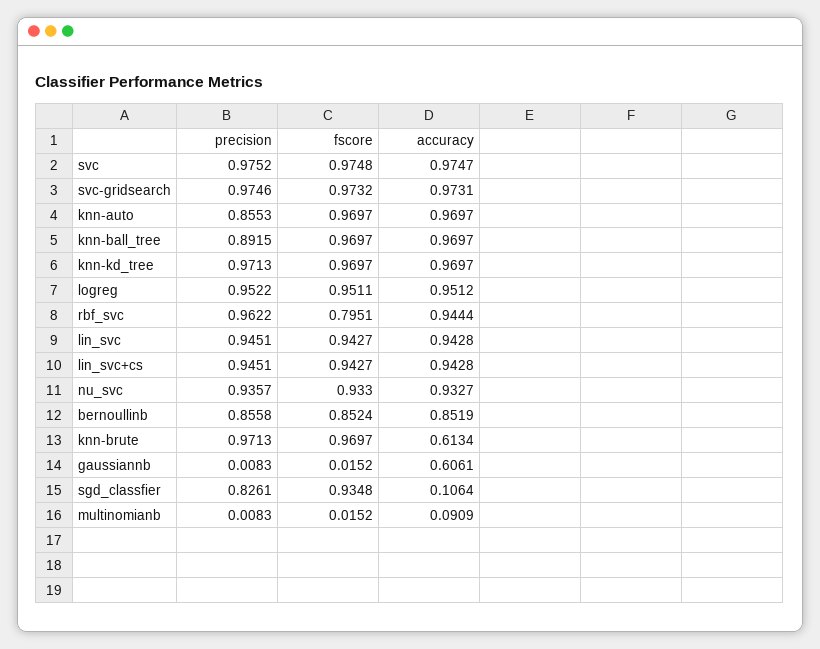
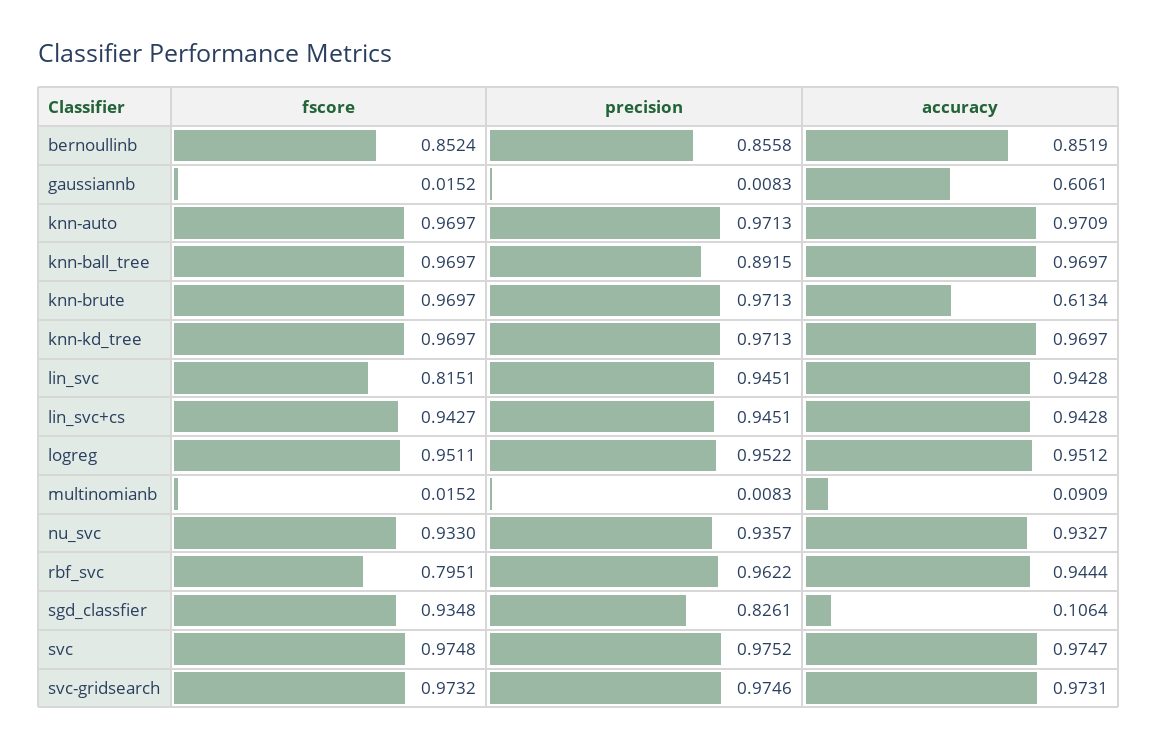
precision, knn-auto: 0.8553 -> 0.9713
accuracy, knn-auto: 0.9697 -> 0.9709
fscore, lin_svc: 0.9427 -> 0.8151

